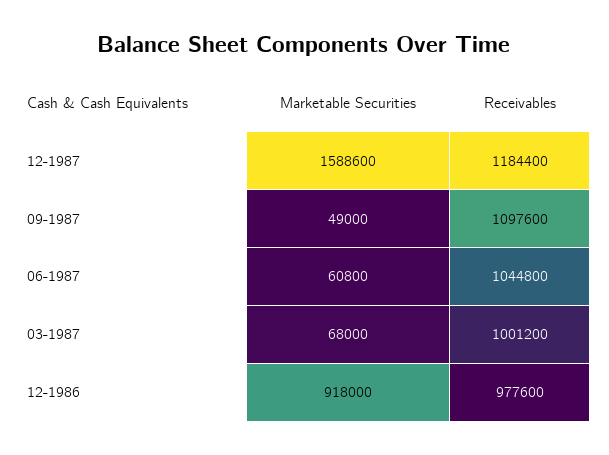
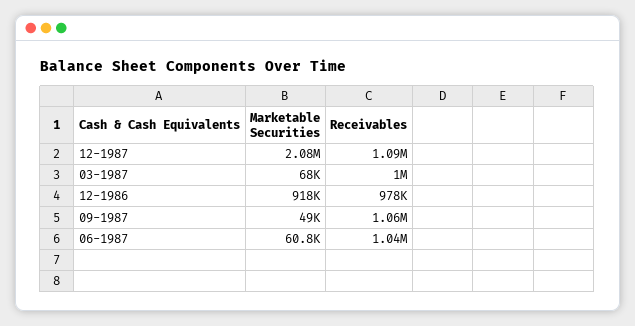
Marketable Securities, 12-1987: 1588600 -> 2080000
Receivables, 12-1987: 1184400 -> 1090000
Receivables, 09-1987: 1097600 -> 1060000

